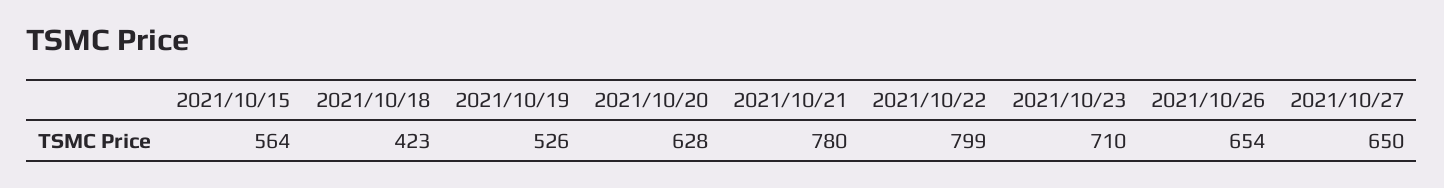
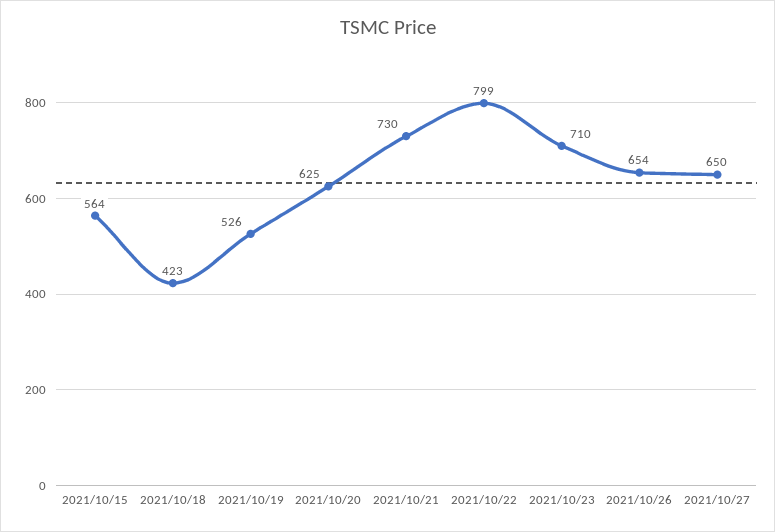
2021/10/20: 628 -> 625
2021/10/21: 780 -> 730

